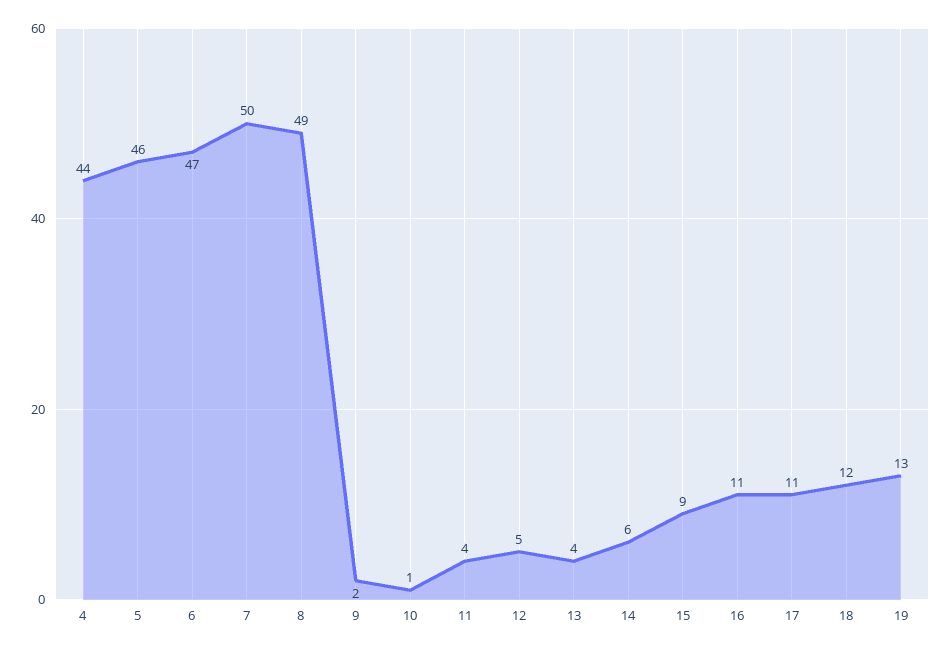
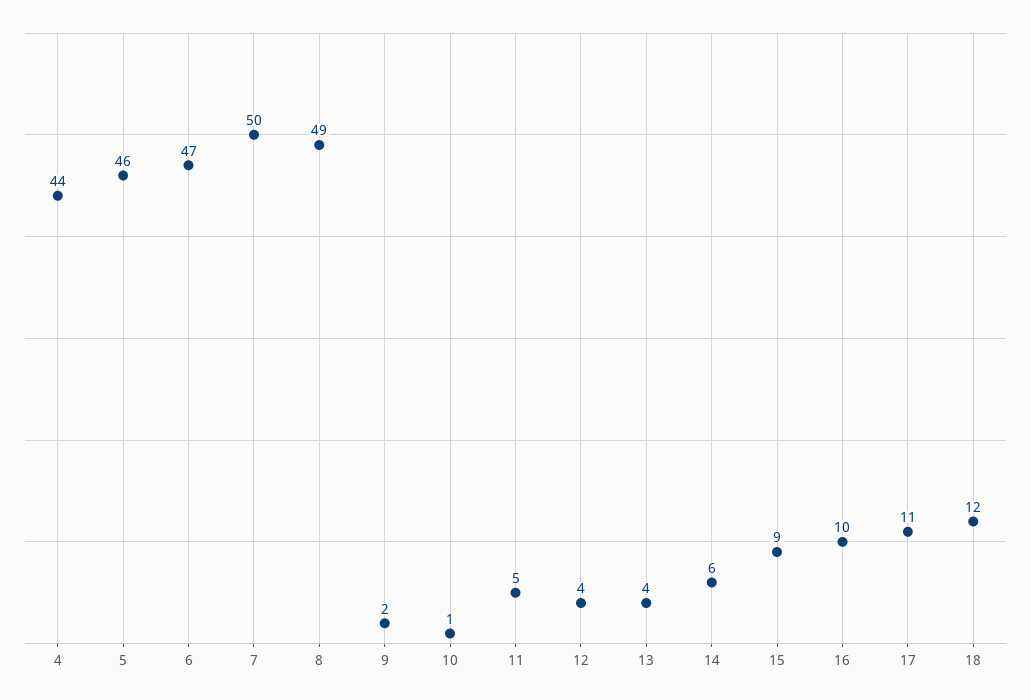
11: 4 -> 5
12: 5 -> 4
16: 11 -> 10
19: 13 -> none

